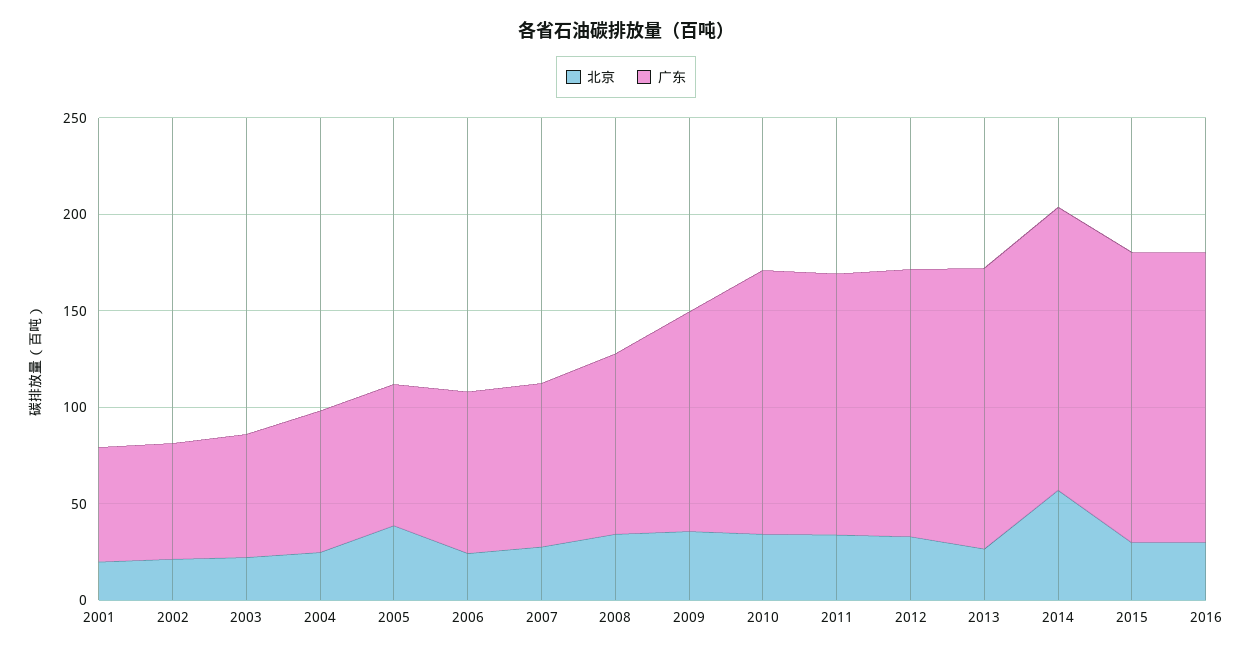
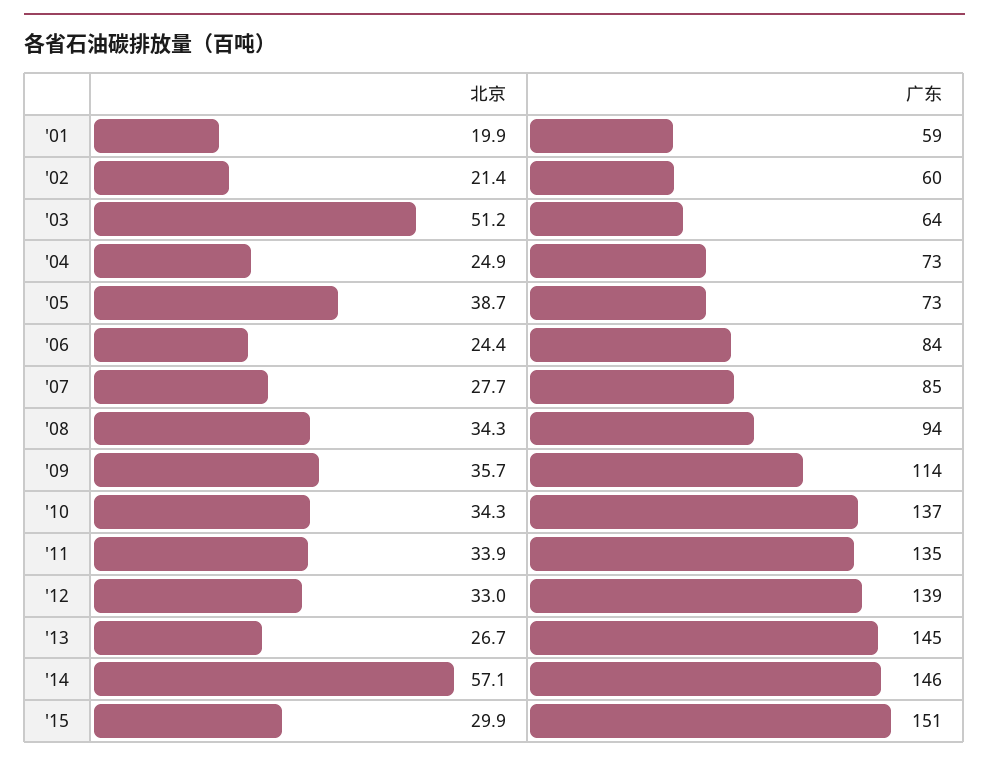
北京, 2003: 20 -> 51.2
北京, 2016: 30 -> none
广东, 2016: 150 -> none

